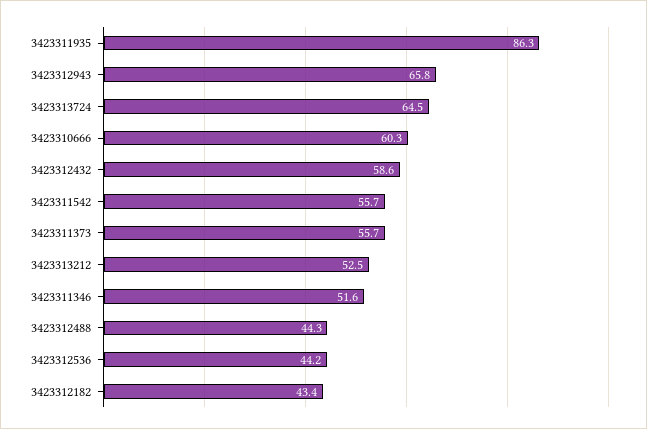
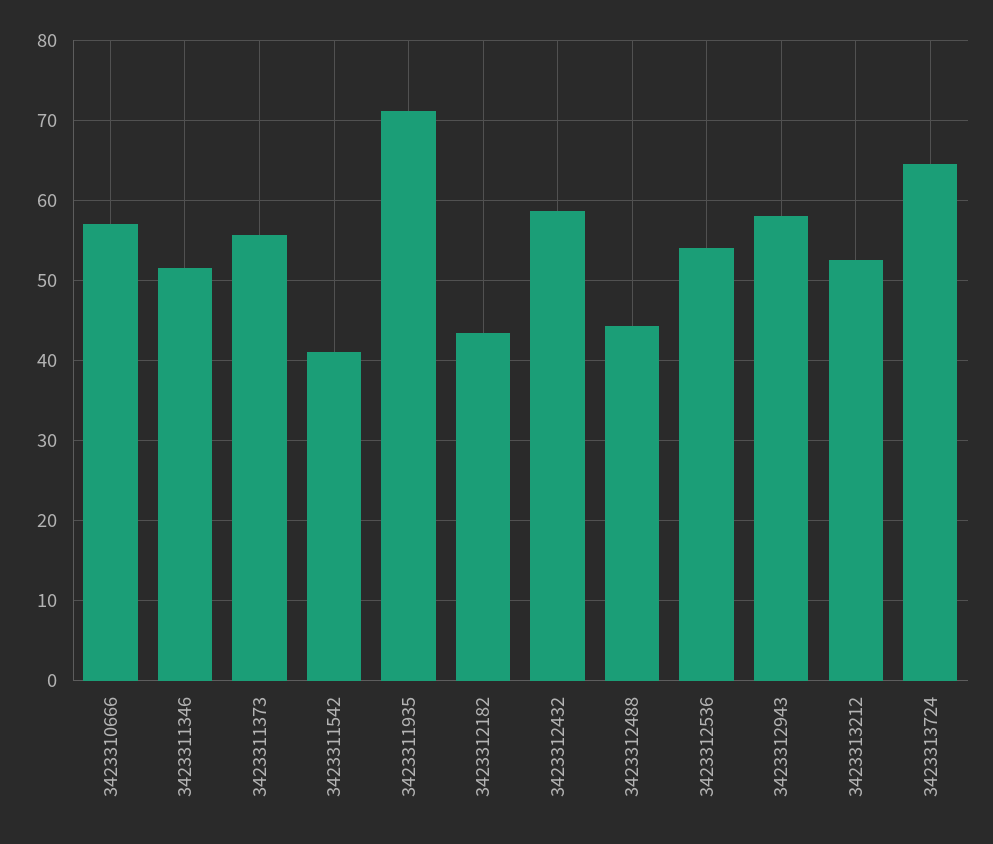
3423311935: 86.3 -> 71
3423312943: 65.8 -> 58
3423310666: 60.3 -> 57
3423311542: 55.7 -> 41
3423312536: 44.2 -> 54

